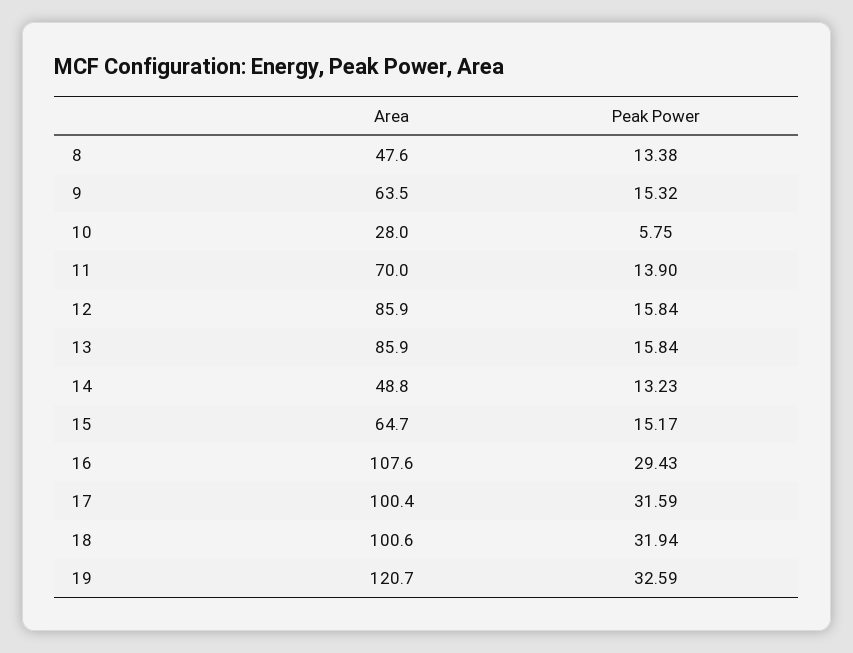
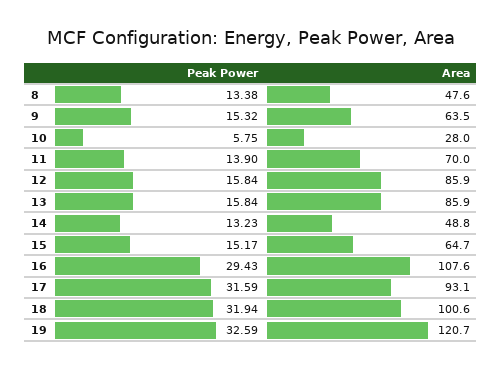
Area, 17: 100.4 -> 93.1

